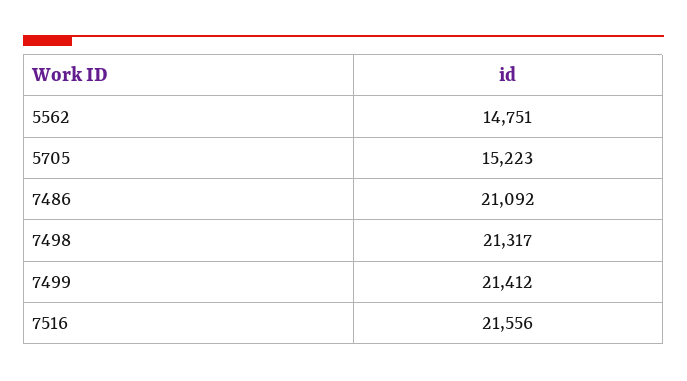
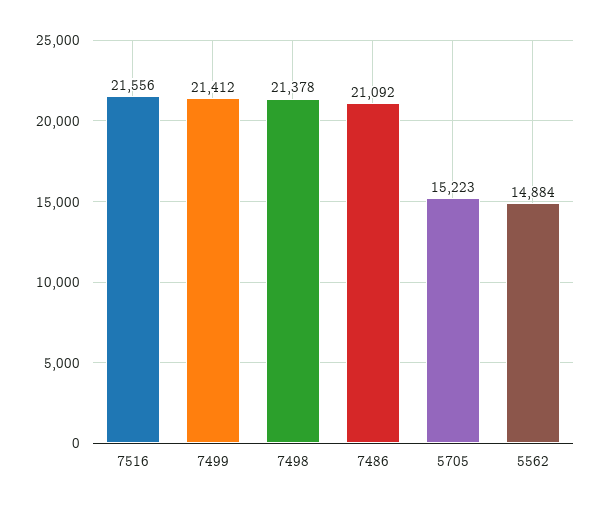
5562: 14751 -> 14884
7498: 21317 -> 21378

